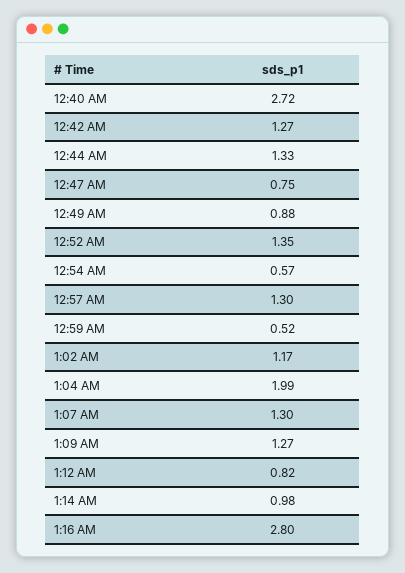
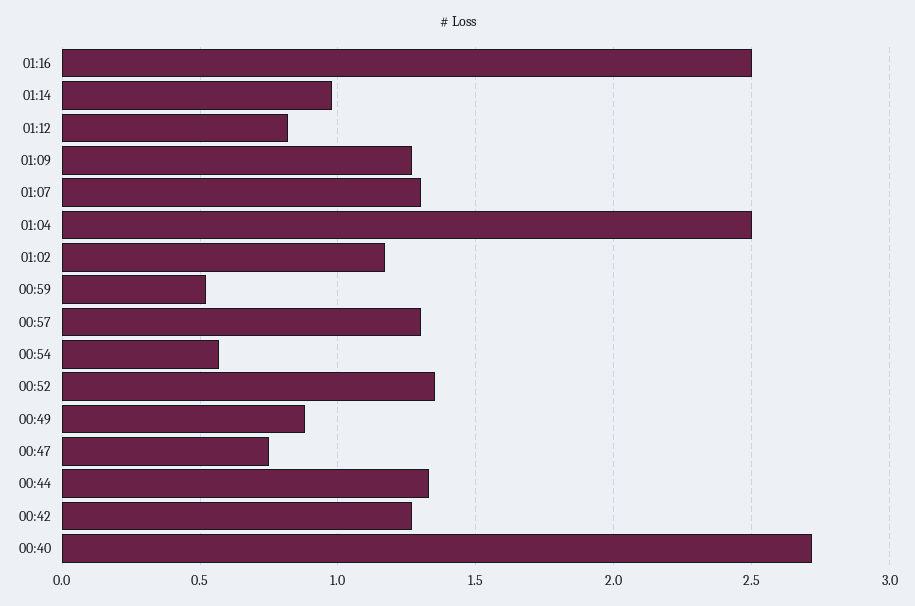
1:04 AM: 1.99 -> 2.5
1:16 AM: 2.8 -> 2.5

